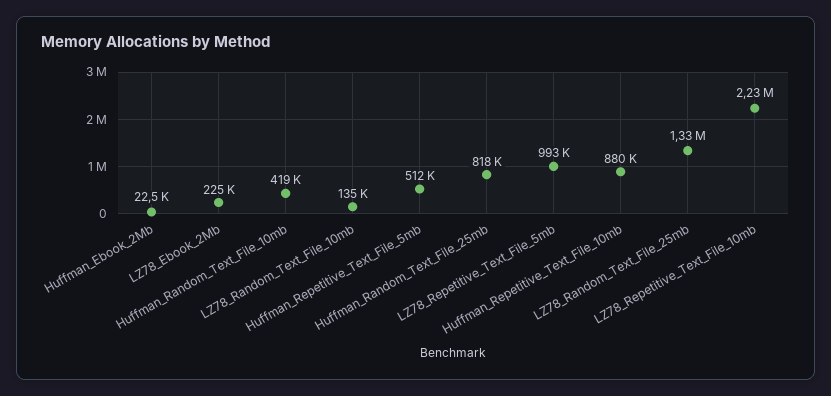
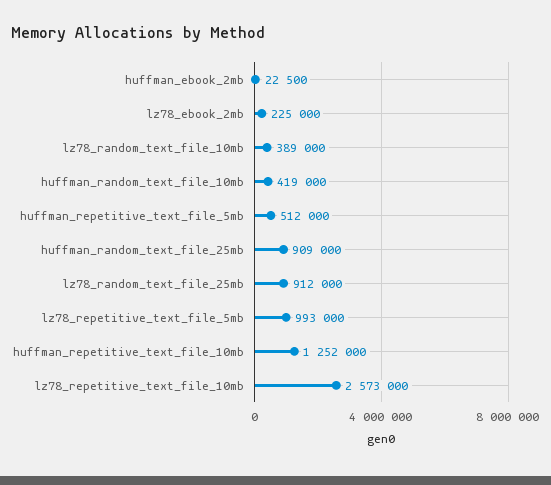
LZ78_Random_Text_File_10mb: 135000 -> 389000
Huffman_Random_Text_File_25mb: 818000 -> 909000
Huffman_Repetitive_Text_File_10mb: 880000 -> 1252000
LZ78_Random_Text_File_25mb: 1330000 -> 912000
LZ78_Repetitive_Text_File_10mb: 2230000 -> 2573000

